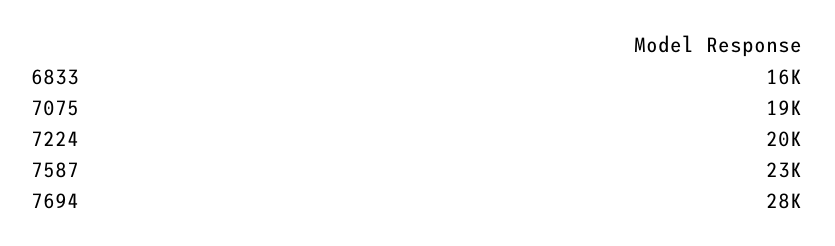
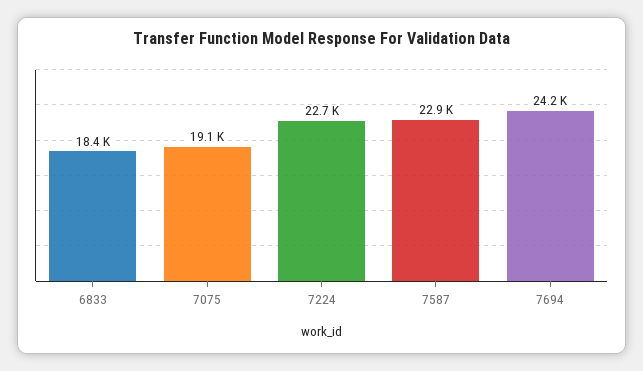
6833: 16000 -> 18400
7224: 20000 -> 22700
7694: 28000 -> 24200

